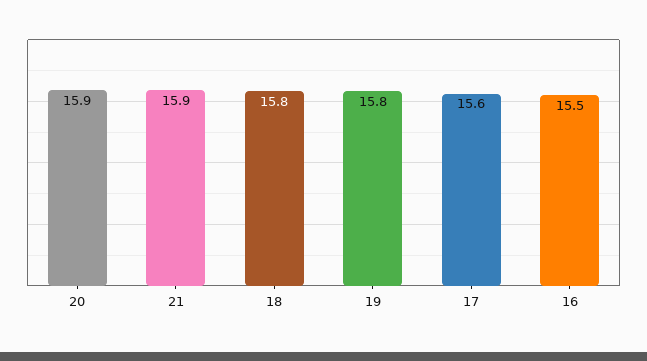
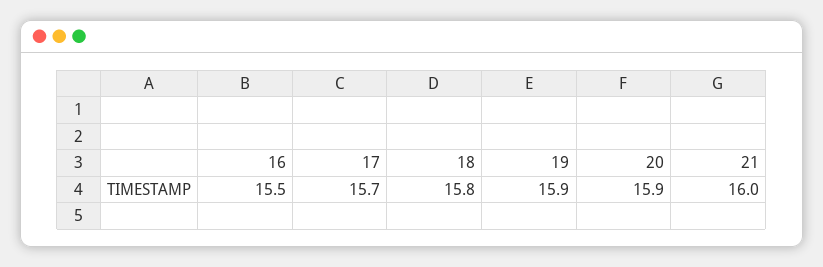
21: 15.9 -> 16
19: 15.8 -> 15.9
17: 15.6 -> 15.7

